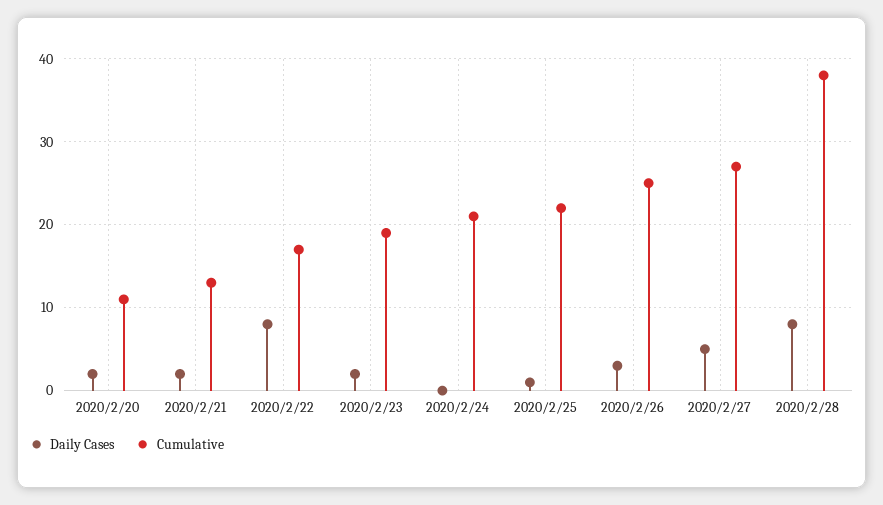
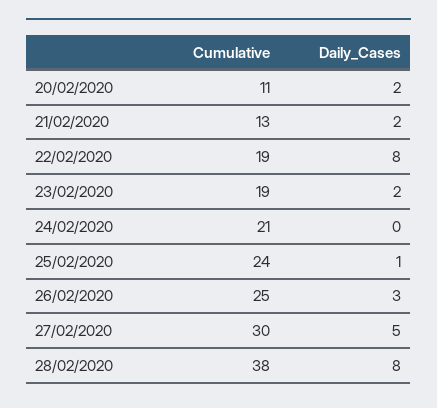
Cumulative, 2020/2/22: 17 -> 19
Cumulative, 2020/2/25: 22 -> 24
Cumulative, 2020/2/27: 27 -> 30

